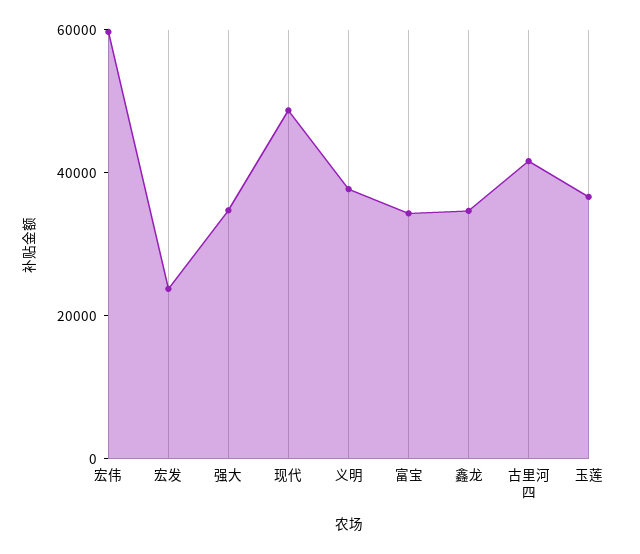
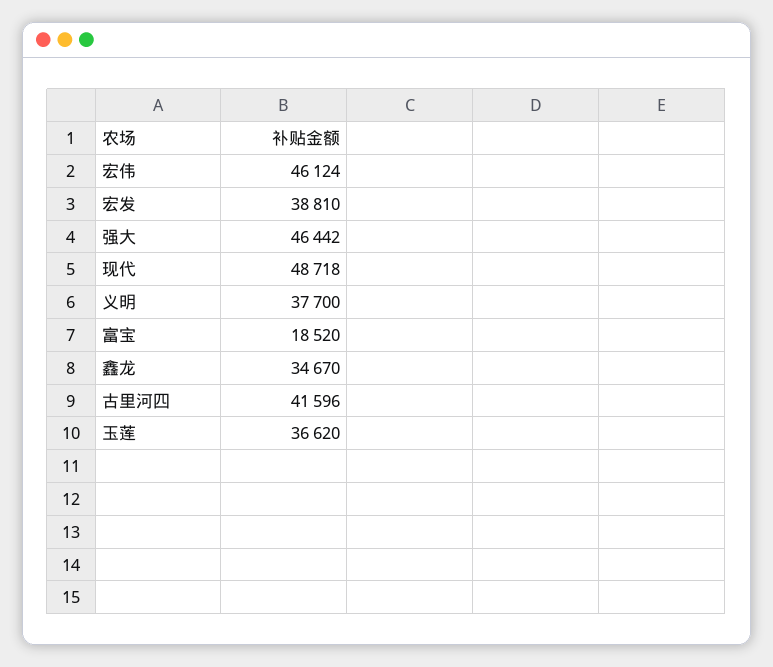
宏伟: 60000 -> 46124
宏发: 25000 -> 38810
强大: 35000 -> 46442
富宝: 35000 -> 18520

